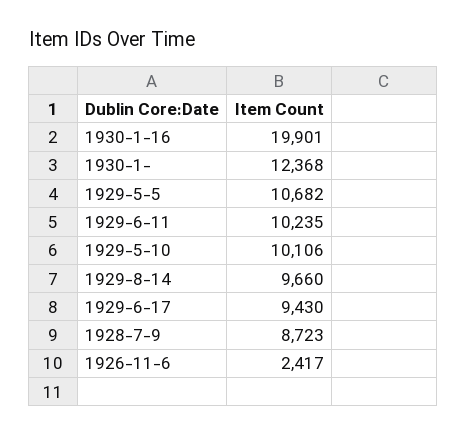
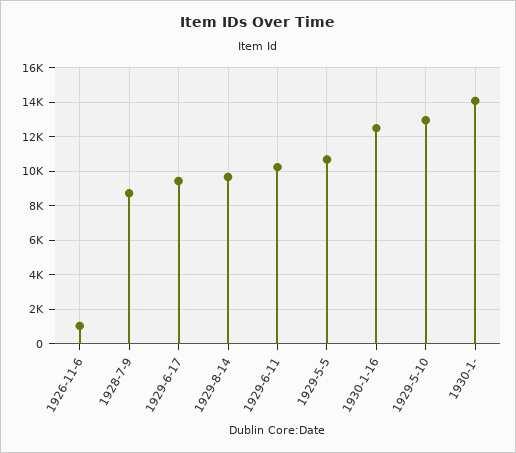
1930-1-16: 19901 -> 12500
1930-1-: 12368 -> 14000
1929-5-10: 10106 -> 13000
1926-11-6: 2417 -> 1000

